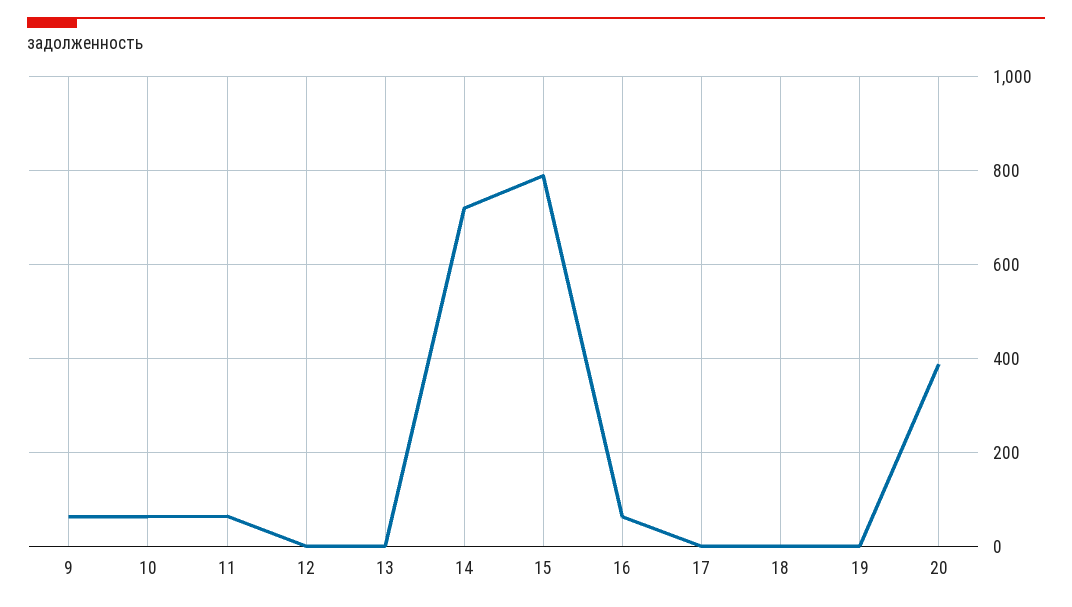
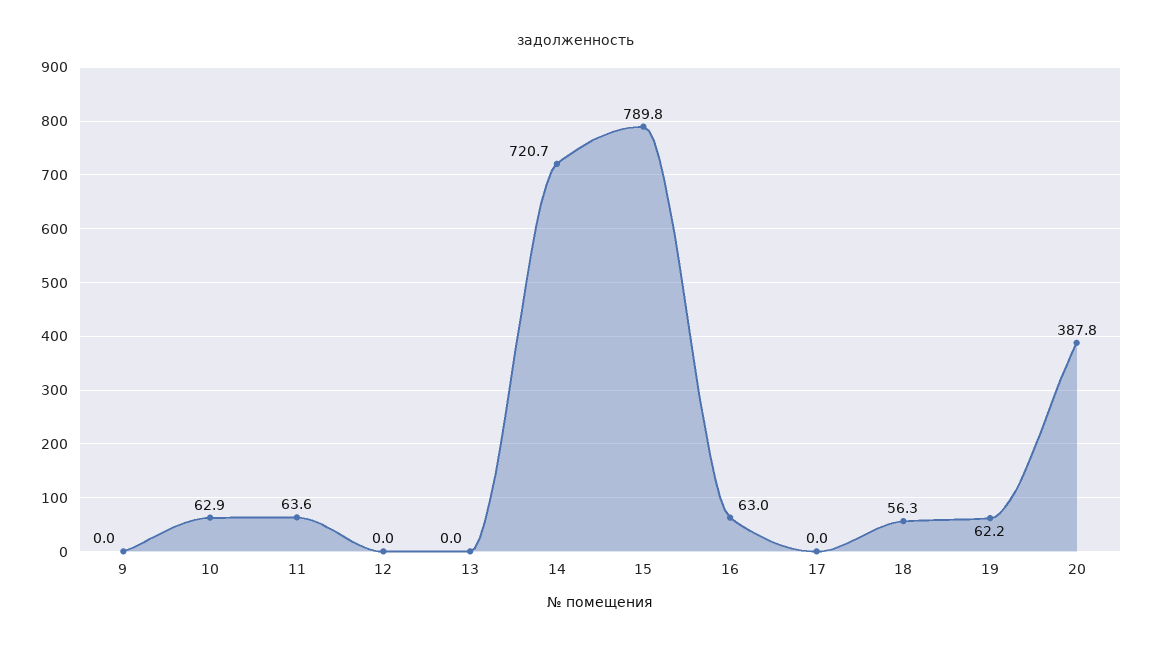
9: 60 -> 0
18: 0 -> 56.3
19: 0 -> 62.2

